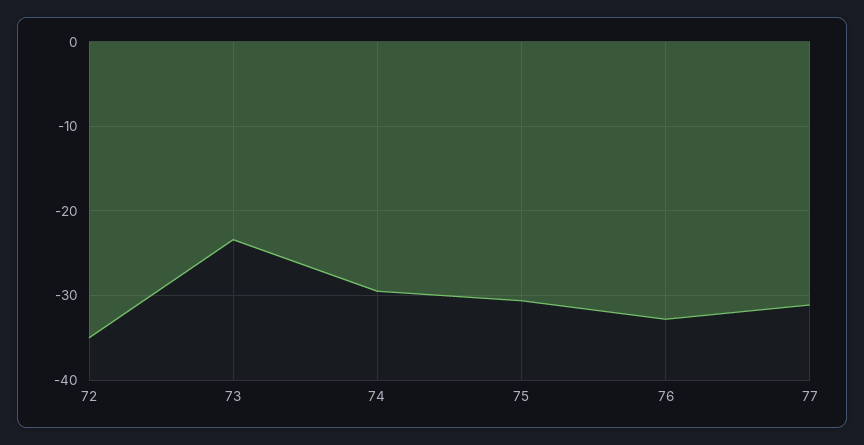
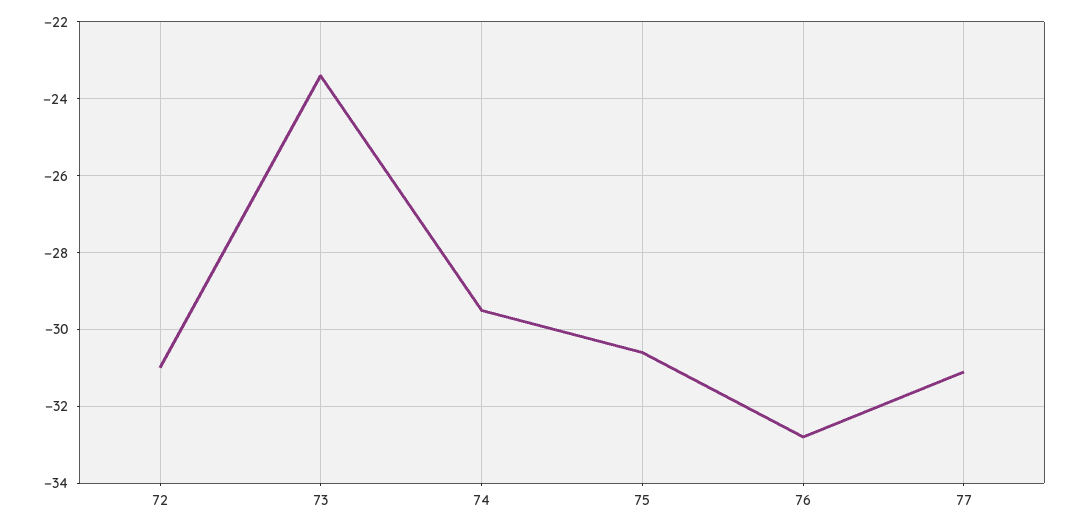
72: -35 -> -31

